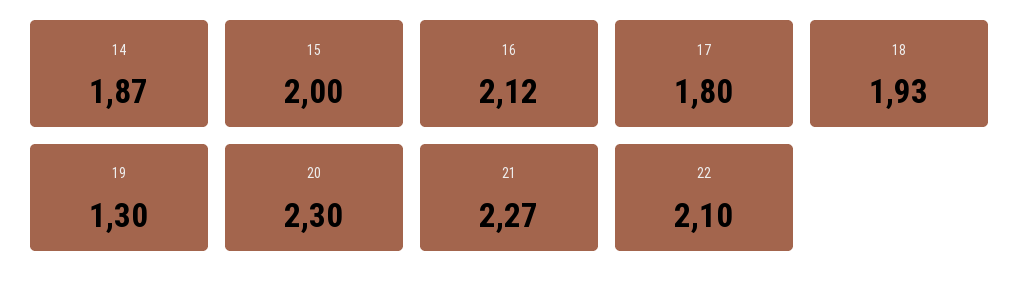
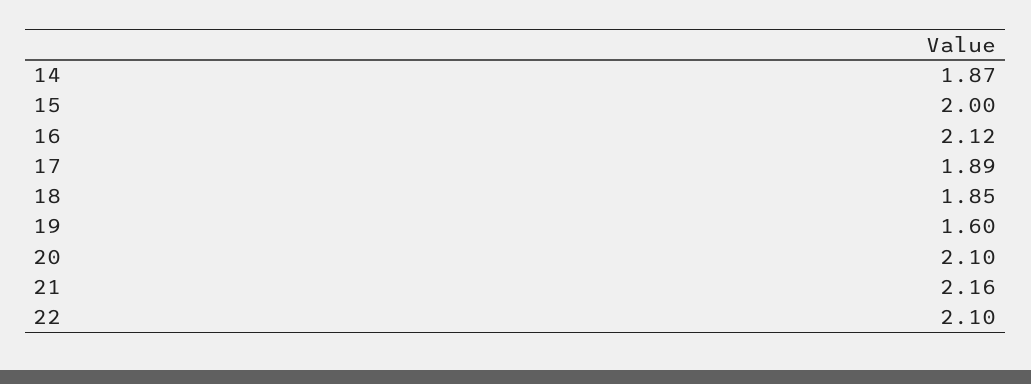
17: 1.8 -> 1.89
18: 1.93 -> 1.85
19: 1.3 -> 1.6
20: 2.3 -> 2.1
21: 2.27 -> 2.16

